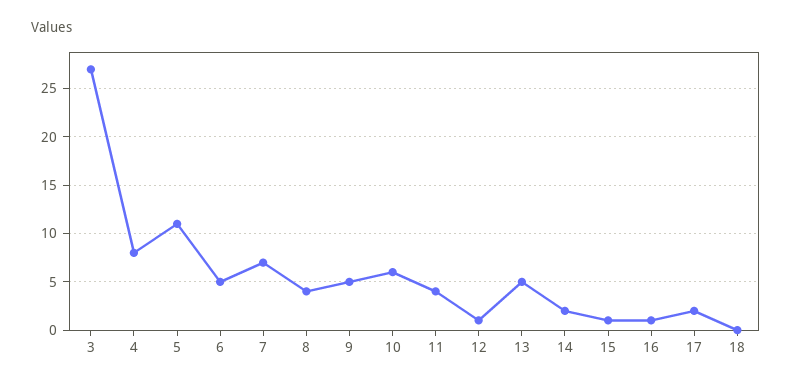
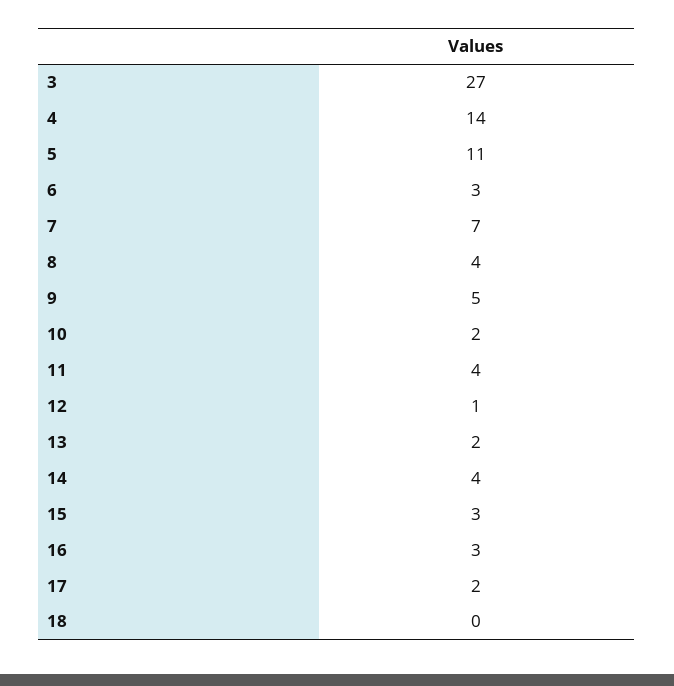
4: 8 -> 14
6: 5 -> 3
10: 6 -> 2
13: 5 -> 2
14: 2 -> 4
15: 1 -> 3
16: 1 -> 3

